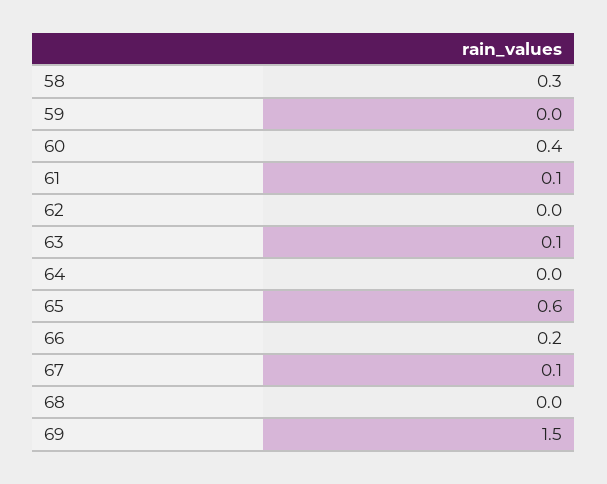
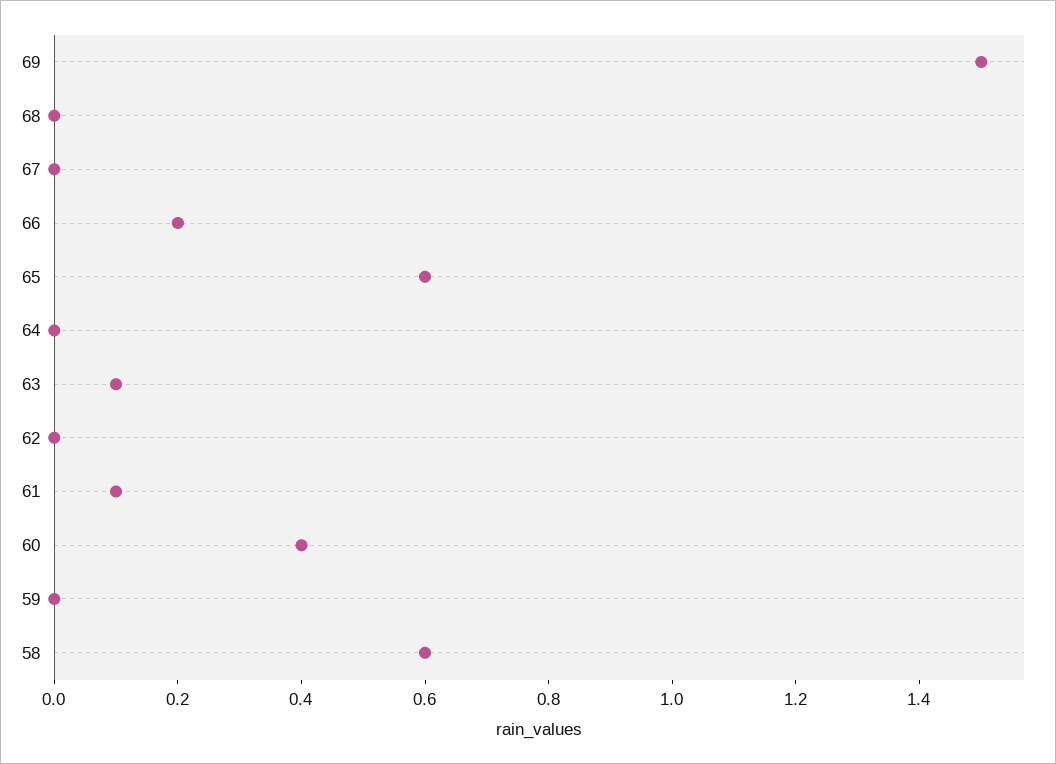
58: 0.3 -> 0.6
67: 0.1 -> 0

